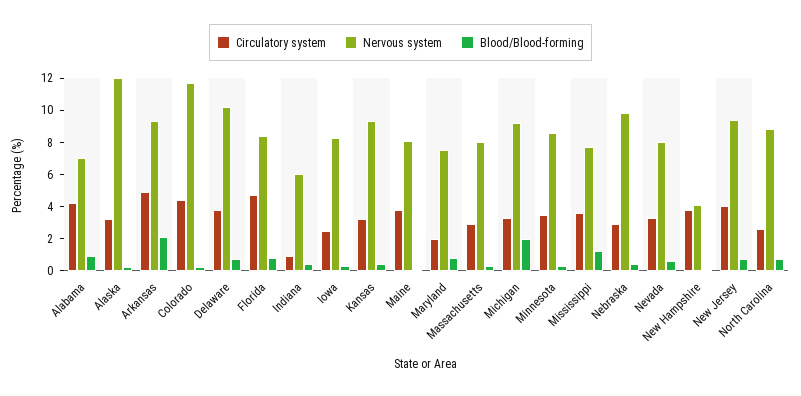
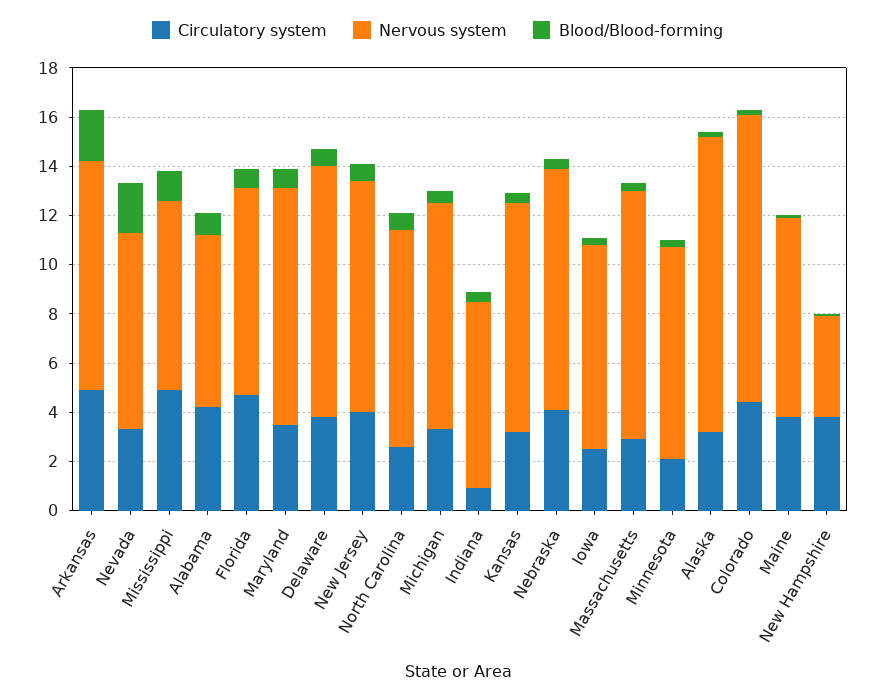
Nervous system, Indiana: 6 -> 7.5
Circulatory system, Maryland: 2 -> 3.5
Nervous system, Maryland: 7.5 -> 9.5
Nervous system, Massachusetts: 8 -> 10
Blood/Blood-forming, Michigan: 2 -> 0.5
Circulatory system, Minnesota: 3.5 -> 2
Circulatory system, Mississippi: 3.5 -> 5
Circulatory system, Nebraska: 3 -> 4
Blood/Blood-forming, Nevada: 0.5 -> 2

